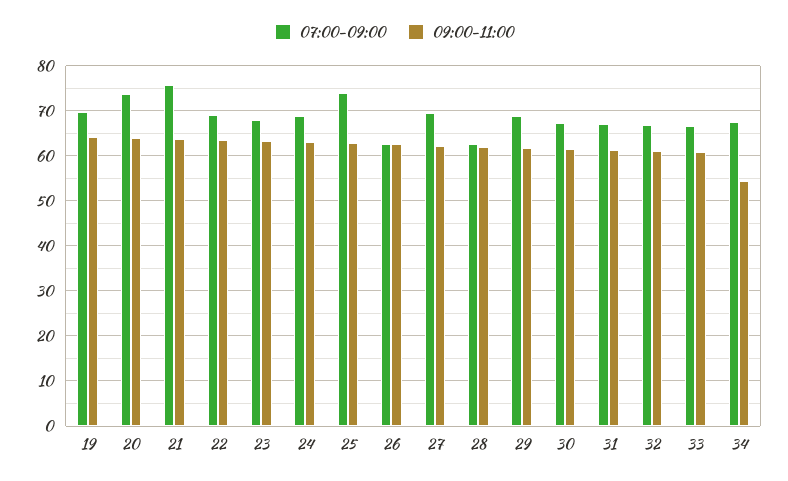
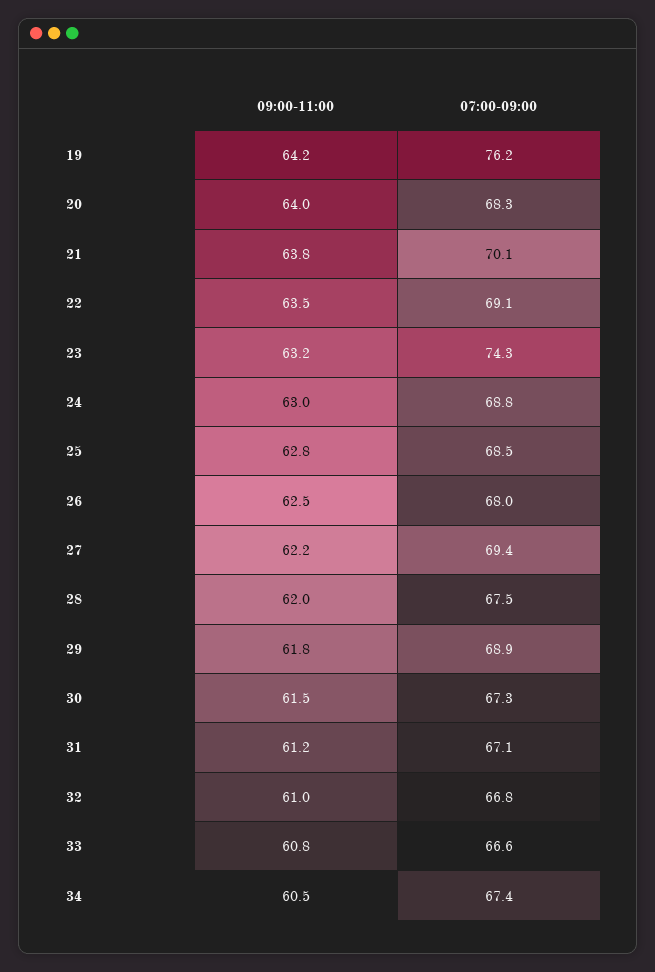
07:00-09:00, 19: 70 -> 76.2
07:00-09:00, 20: 74 -> 68.3
07:00-09:00, 21: 76 -> 70.1
07:00-09:00, 23: 68 -> 74.3
07:00-09:00, 25: 74 -> 68.5
07:00-09:00, 26: 62 -> 68
07:00-09:00, 28: 62 -> 67.5
09:00-11:00, 34: 54 -> 60.5

